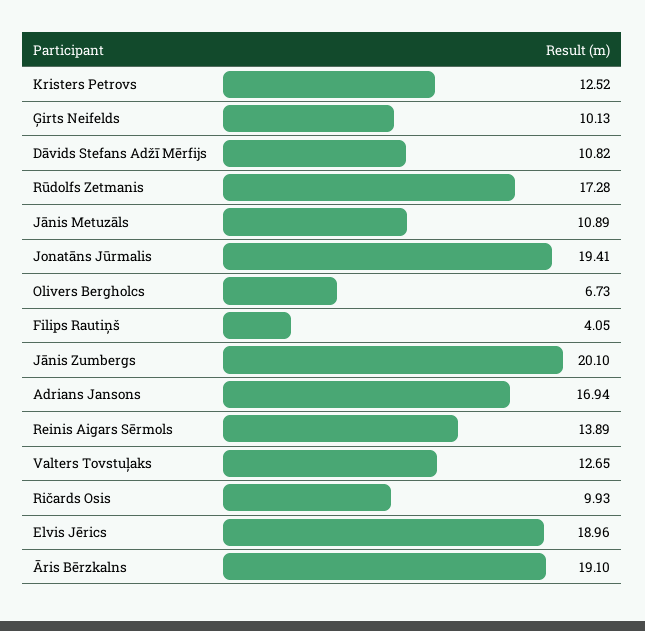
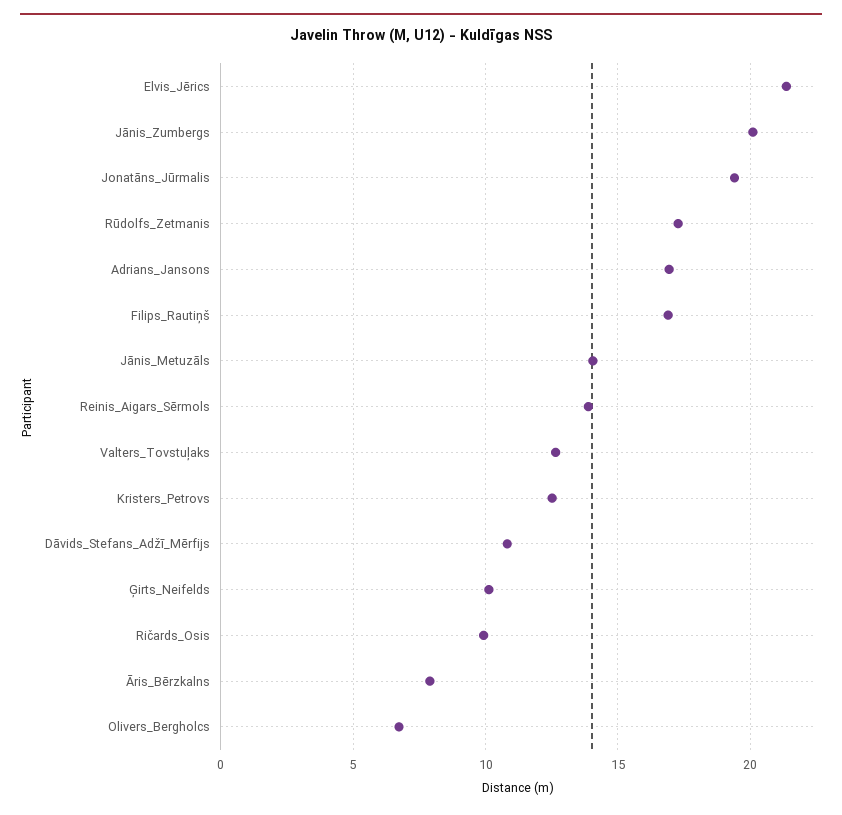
Jānis Metuzāls: 10.89 -> 14
Filips Rautiņš: 4.05 -> 17
Elvis Jērics: 18.96 -> 21.5
Āris Bērzkalns: 19.1 -> 8

